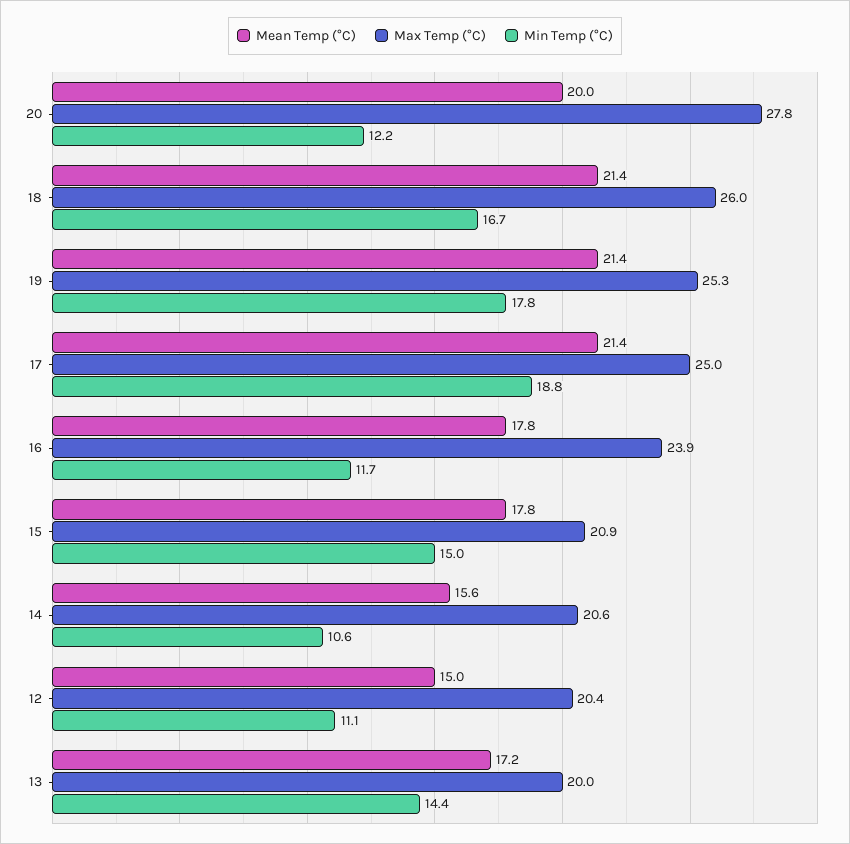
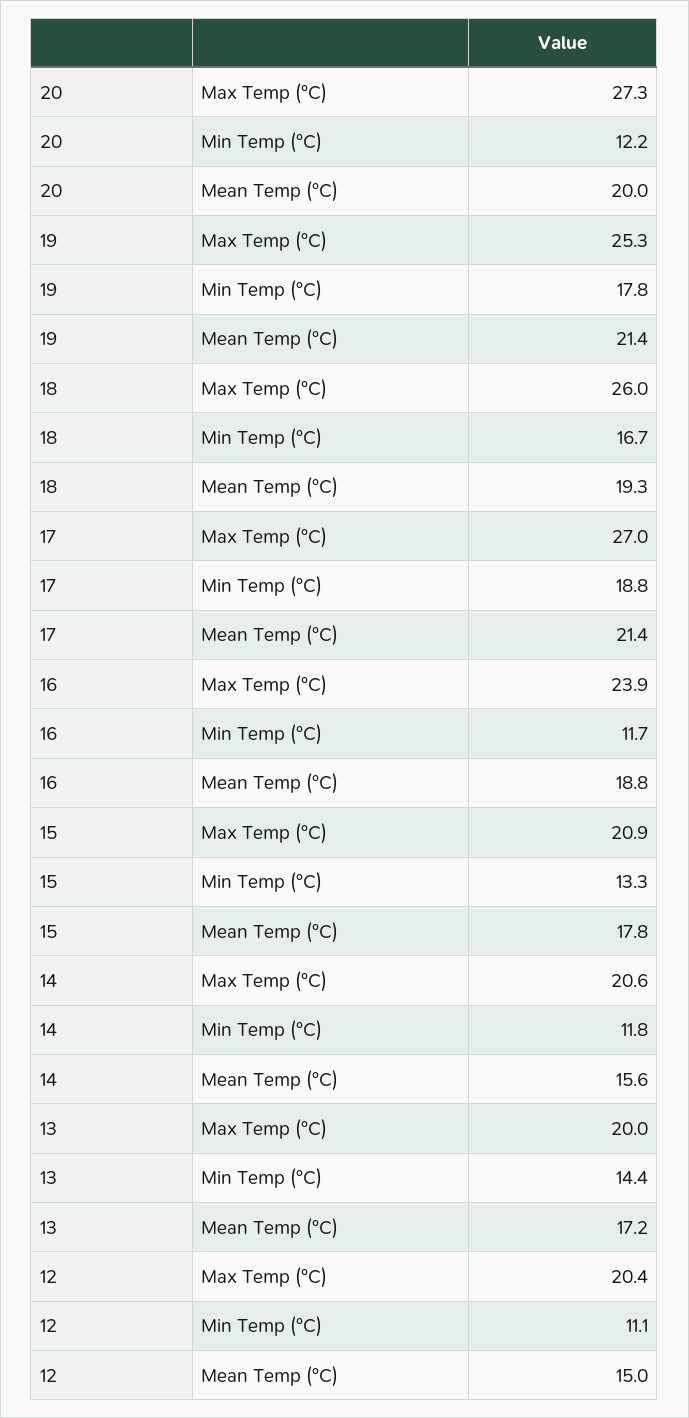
Max Temp (°C), 20: 27.8 -> 27.3
Mean Temp (°C), 18: 21.4 -> 19.3
Max Temp (°C), 17: 25 -> 27
Mean Temp (°C), 16: 17.8 -> 18.8
Min Temp (°C), 15: 15 -> 13.3
Min Temp (°C), 14: 10.6 -> 11.8

